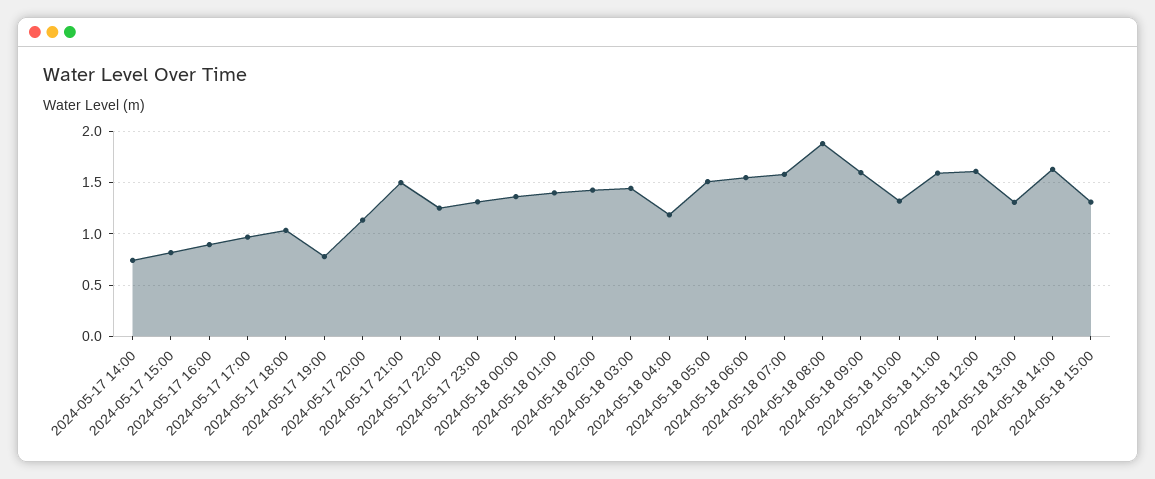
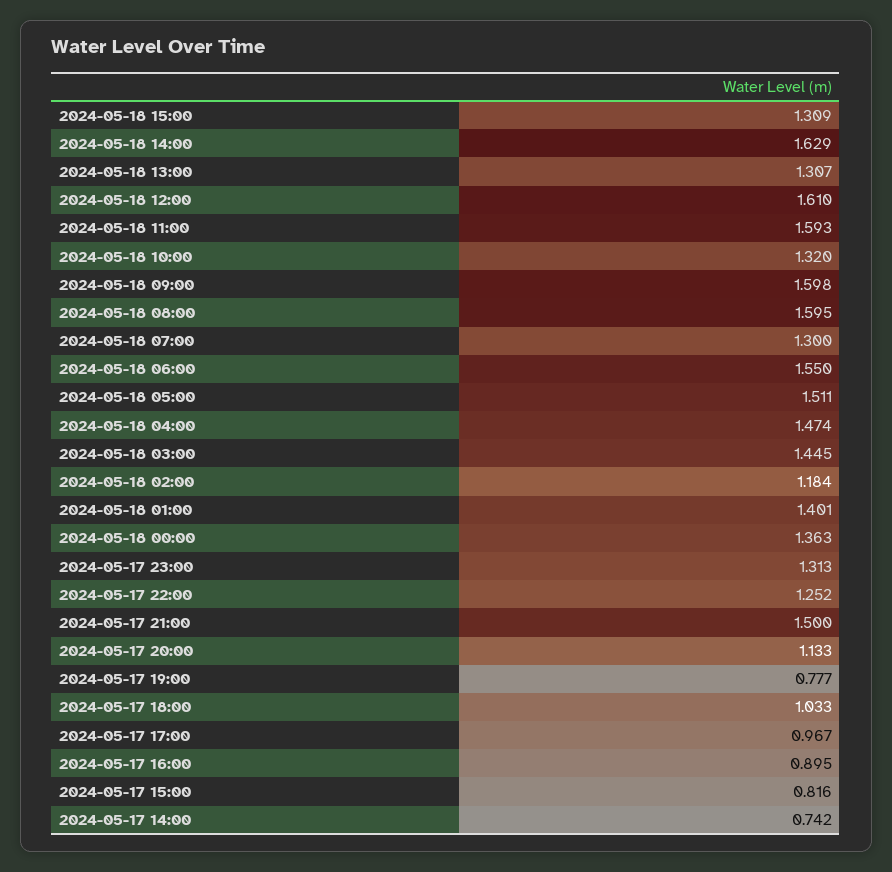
2024-05-18 02:00: 1.4 -> 1.184
2024-05-18 04:00: 1.2 -> 1.474
2024-05-18 07:00: 1.6 -> 1.3
2024-05-18 08:00: 1.9 -> 1.595

